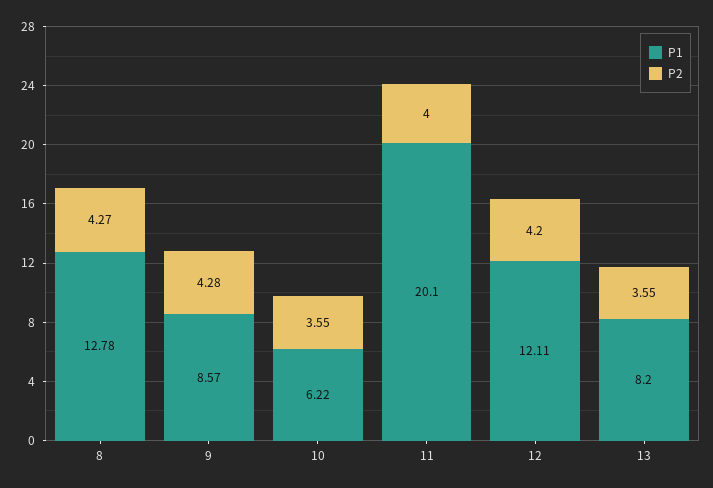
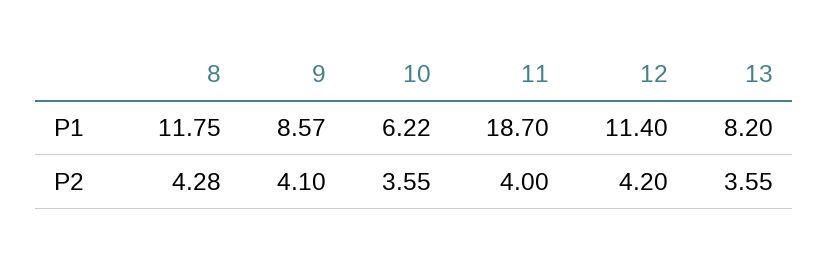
P1, 8: 12.78 -> 11.75
P2, 8: 4.27 -> 4.28
P2, 9: 4.28 -> 4.1
P1, 11: 20.1 -> 18.7
P1, 12: 12.11 -> 11.4

